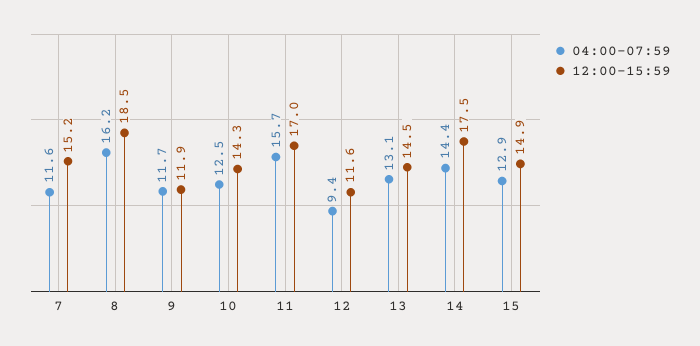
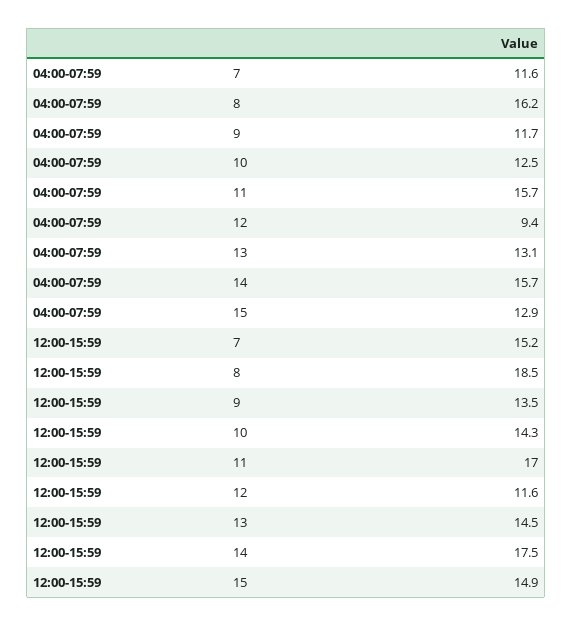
12:00-15:59, 9: 11.9 -> 13.5
04:00-07:59, 14: 14.4 -> 15.7

